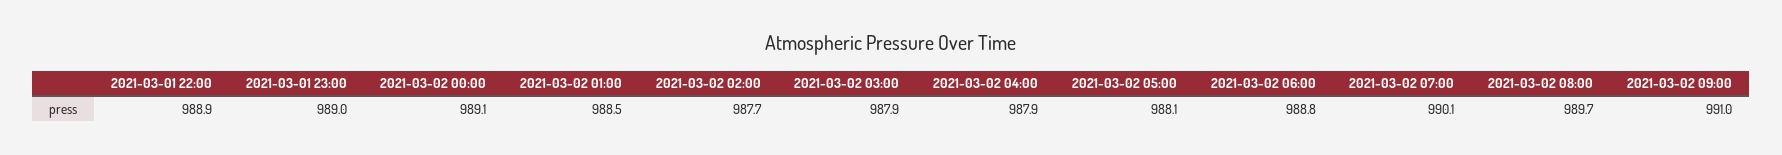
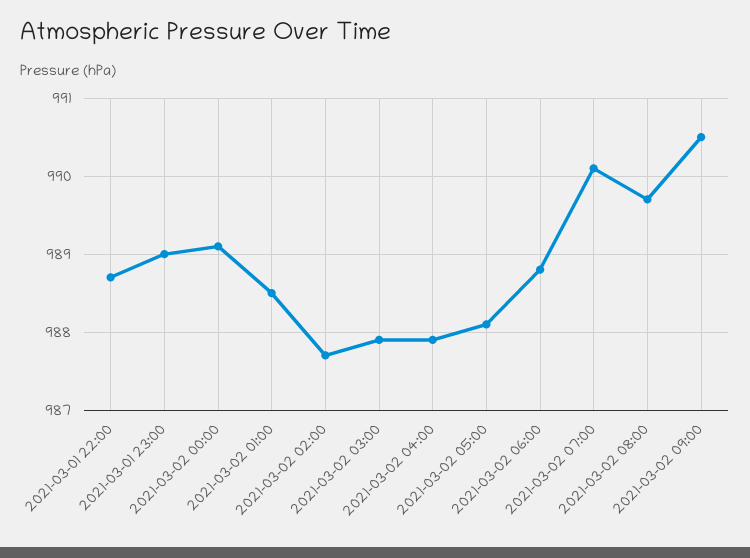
2021-03-01 22:00: 988.9 -> 988.7
2021-03-02 09:00: 991 -> 990.5

